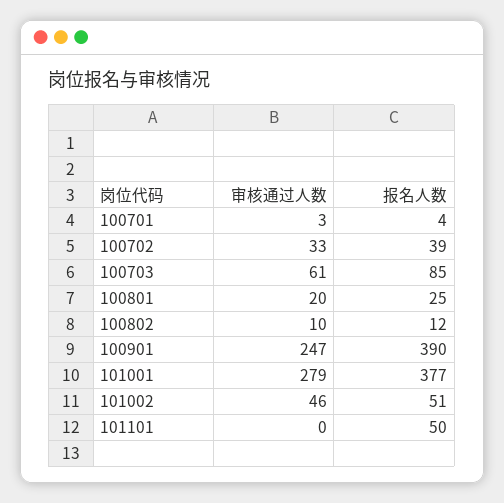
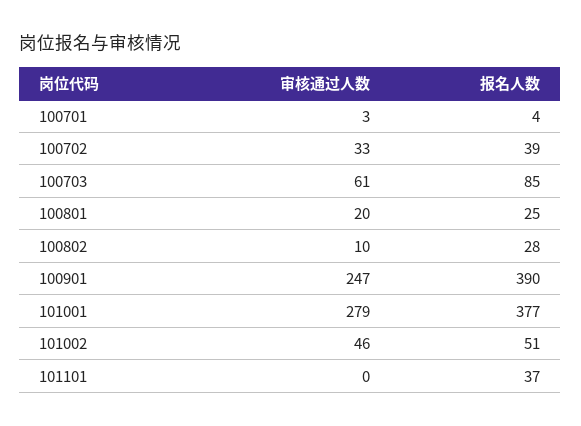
报名人数, 100802: 12 -> 28
报名人数, 101101: 50 -> 37

